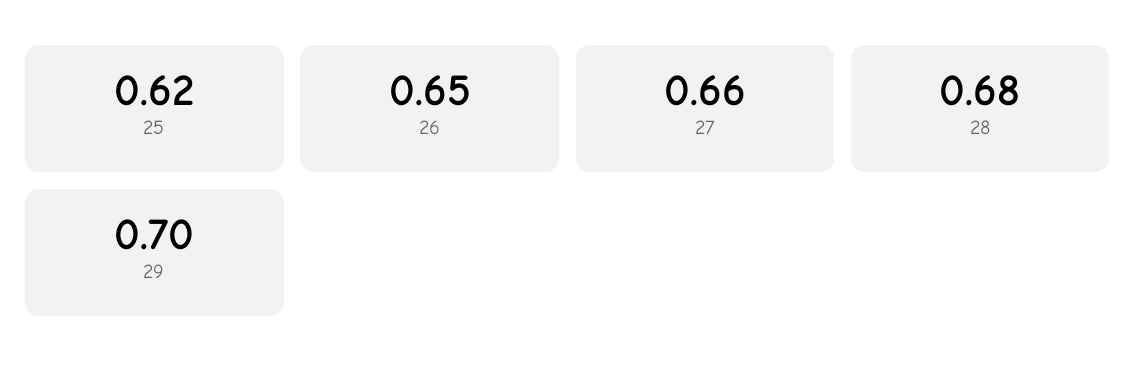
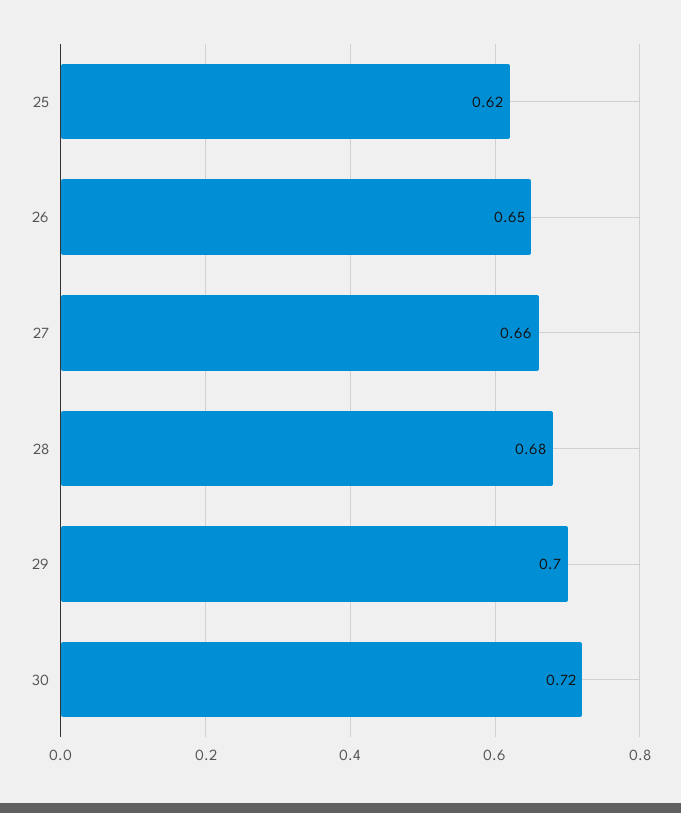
30: none -> 0.72

